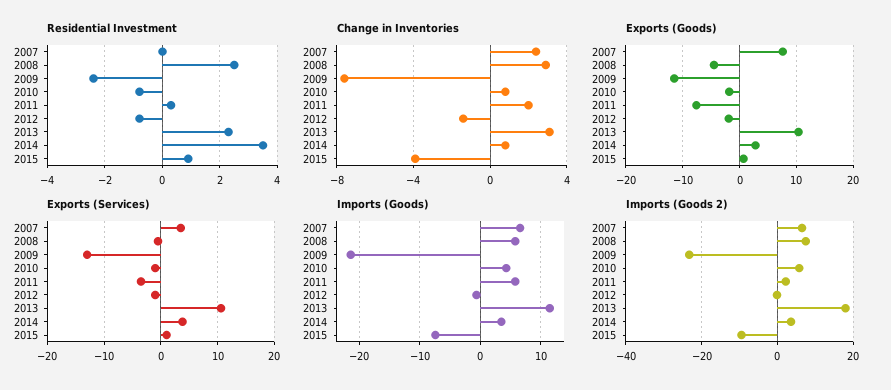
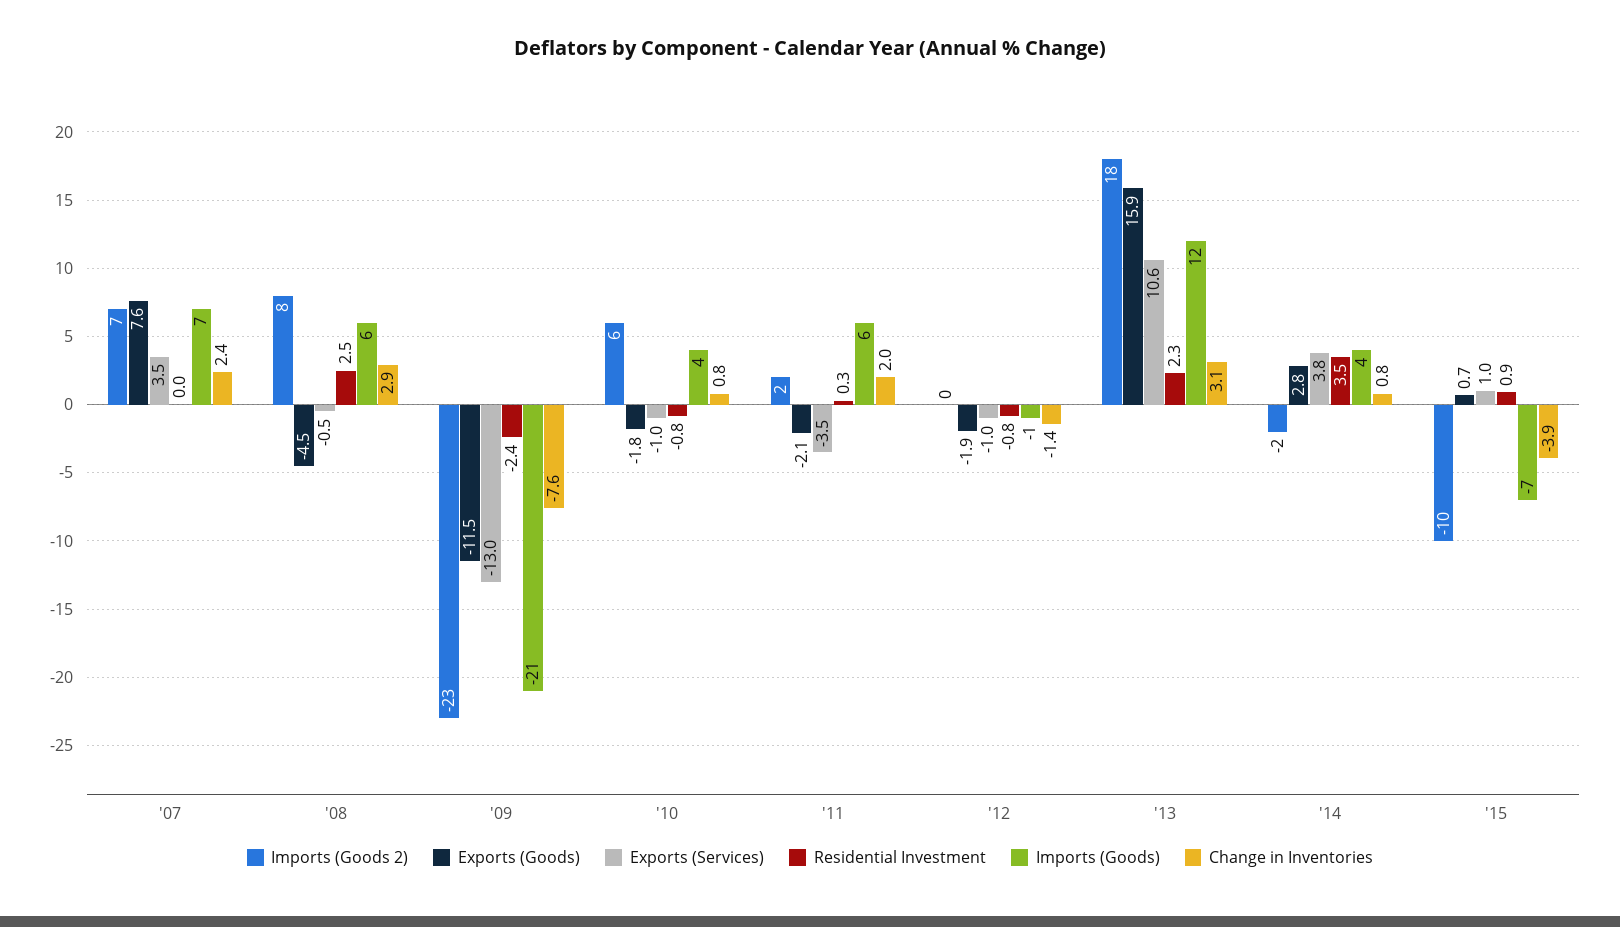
Exports (Goods), 2011: -8 -> -2.1
Exports (Goods), 2013: 10 -> 15.9
Imports (Goods 2), 2014: 4 -> -2

